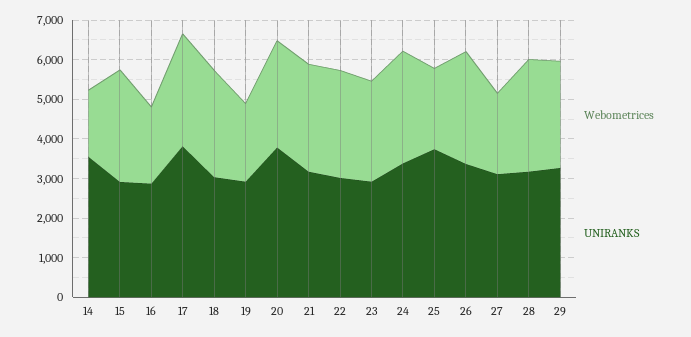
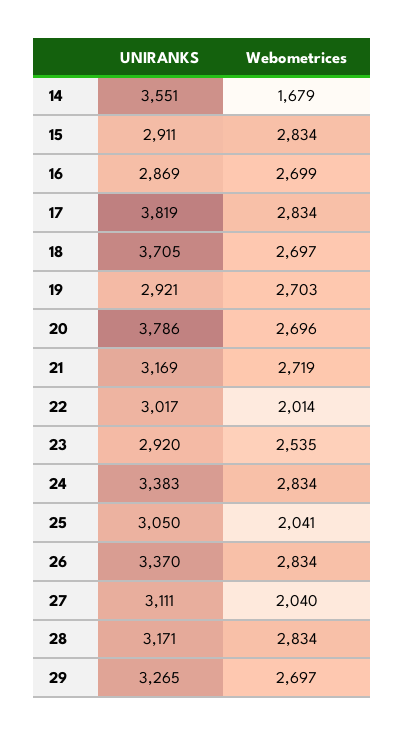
Webometrices, 16: 2000 -> 2699
UNIRANKS, 18: 3000 -> 3705
Webometrices, 19: 2000 -> 2703
Webometrices, 22: 2750 -> 2014
UNIRANKS, 25: 3750 -> 3050

